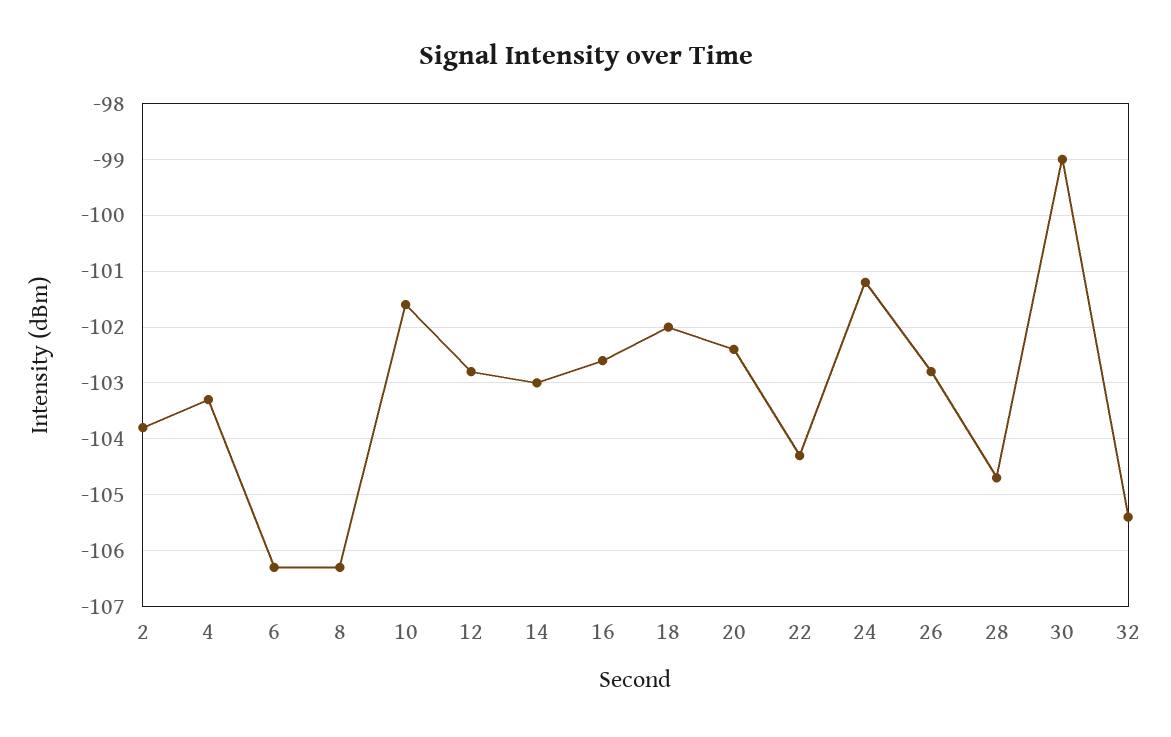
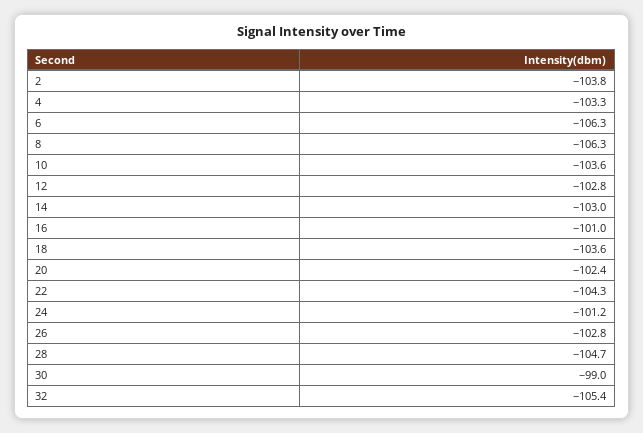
10: -101.5 -> -103.6
16: -102.5 -> -101
18: -102 -> -103.6

